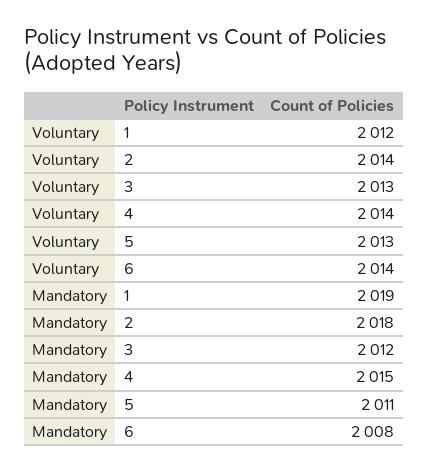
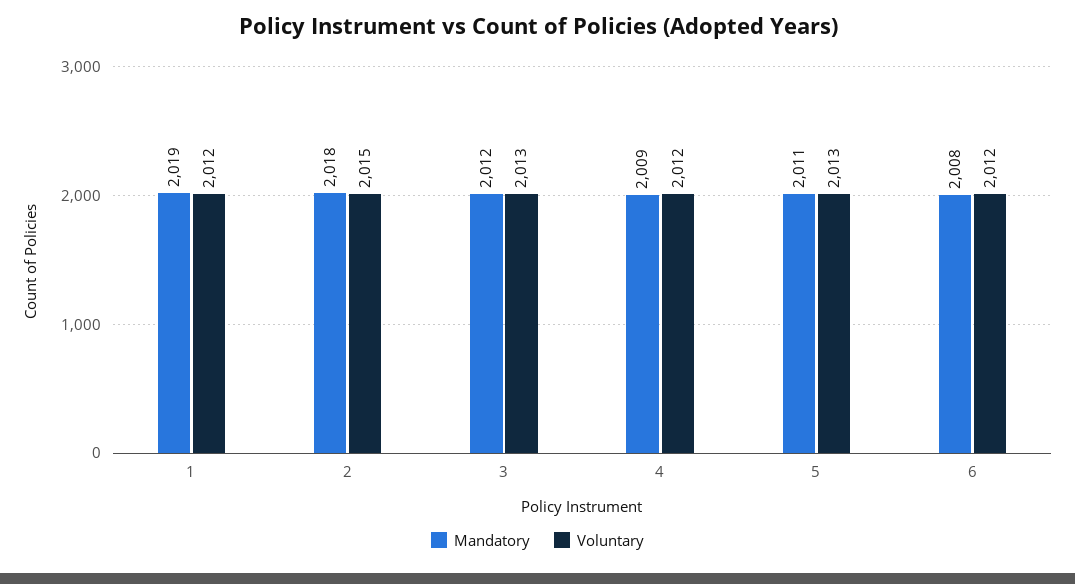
Voluntary, 2: 2014 -> 2015
Voluntary, 4: 2014 -> 2012
Voluntary, 6: 2014 -> 2012
Mandatory, 4: 2015 -> 2009

